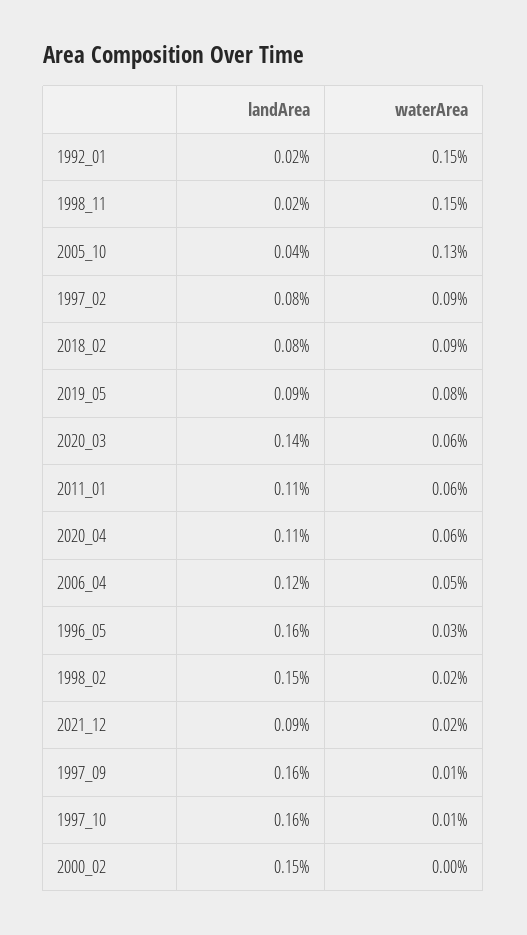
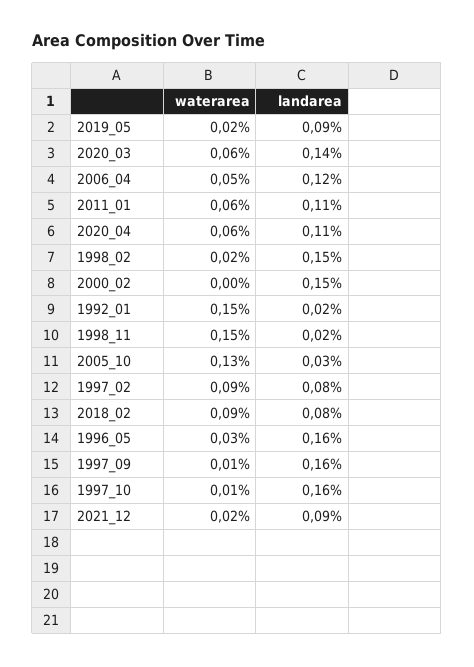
landArea, 2005_10: 0.04 -> 0.03
waterArea, 2019_05: 0.08 -> 0.02

